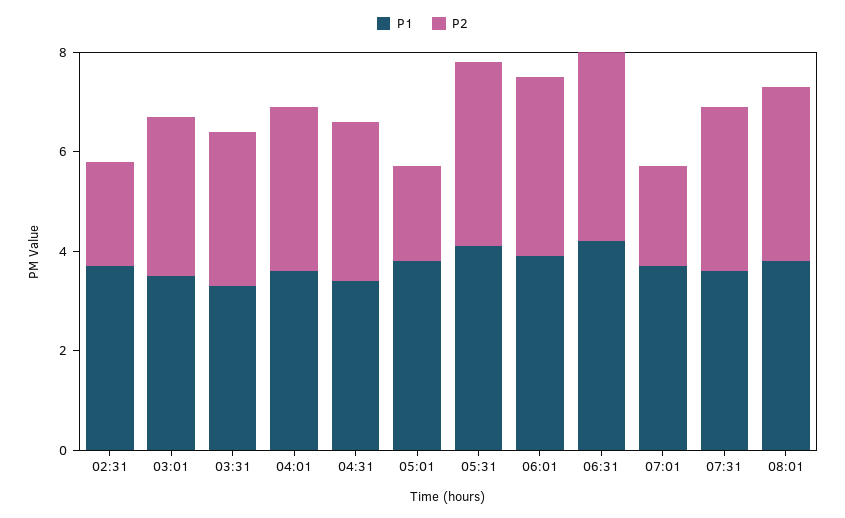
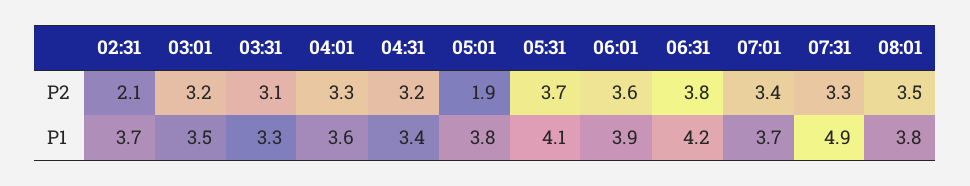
P2, 07:01: 2 -> 3.4
P1, 07:31: 3.5 -> 4.9

